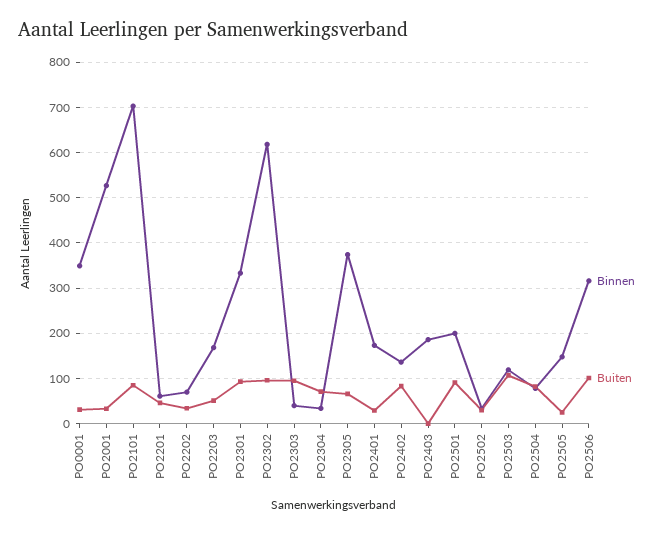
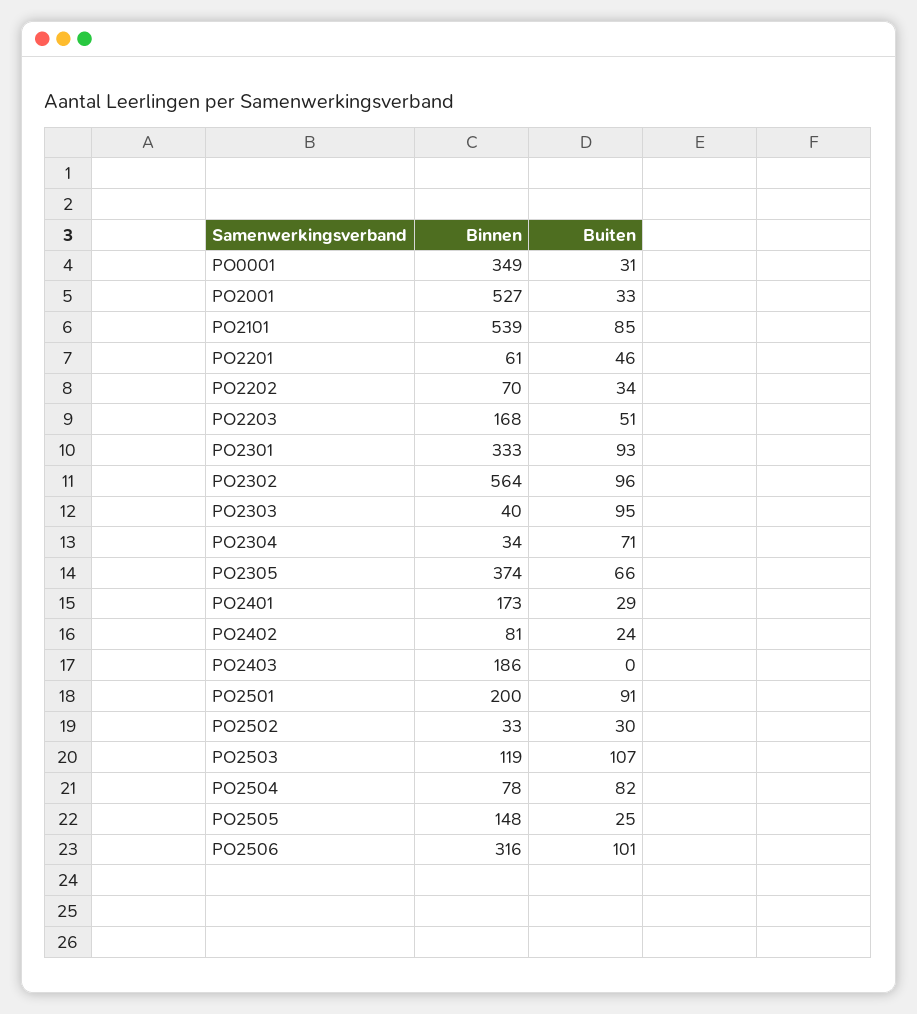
Binnen, PO2101: 700 -> 539
Binnen, PO2302: 620 -> 564
Binnen, PO2402: 140 -> 81
Buiten, PO2402: 80 -> 24

